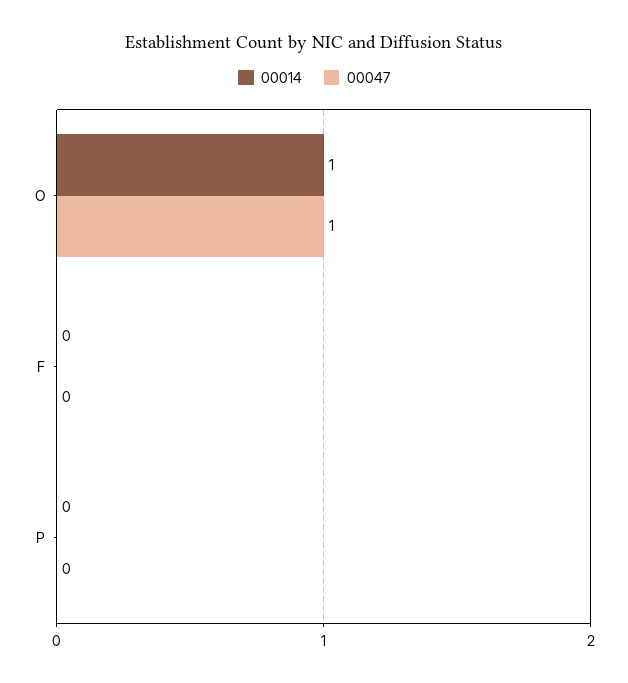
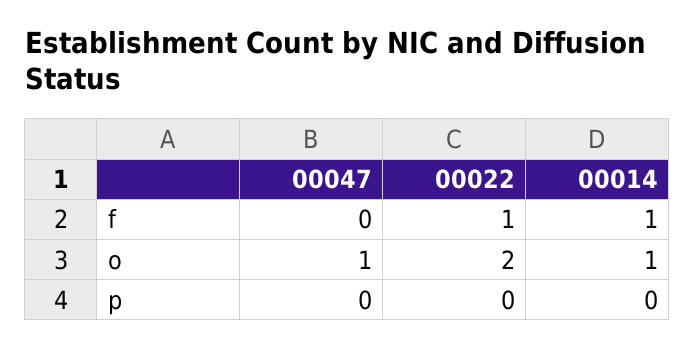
00014, F: 0 -> 1
00022, F: none -> 1
00022, O: none -> 2
00022, P: none -> 0

